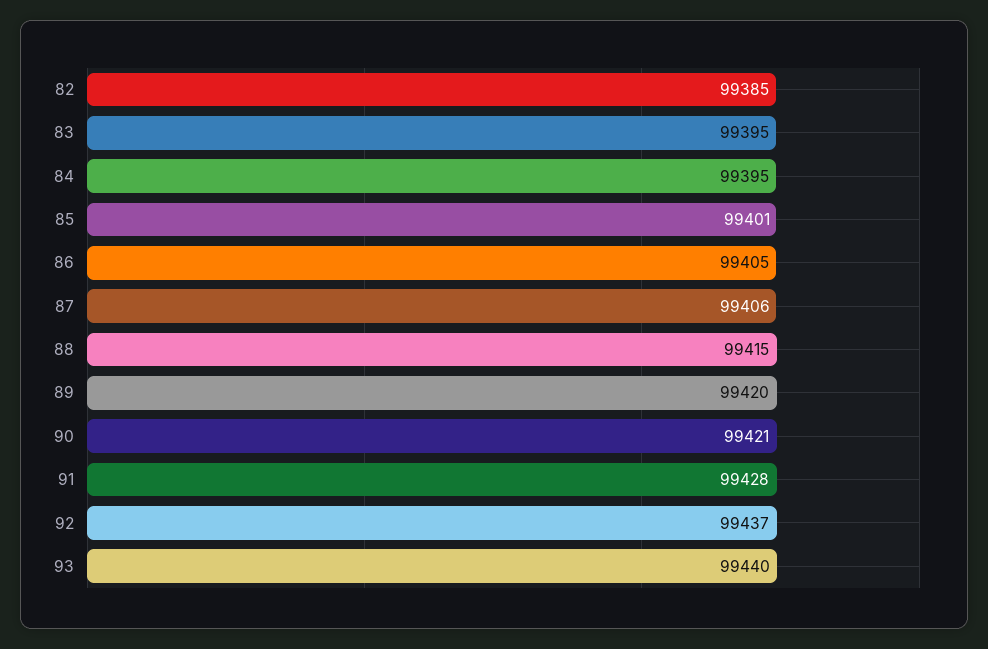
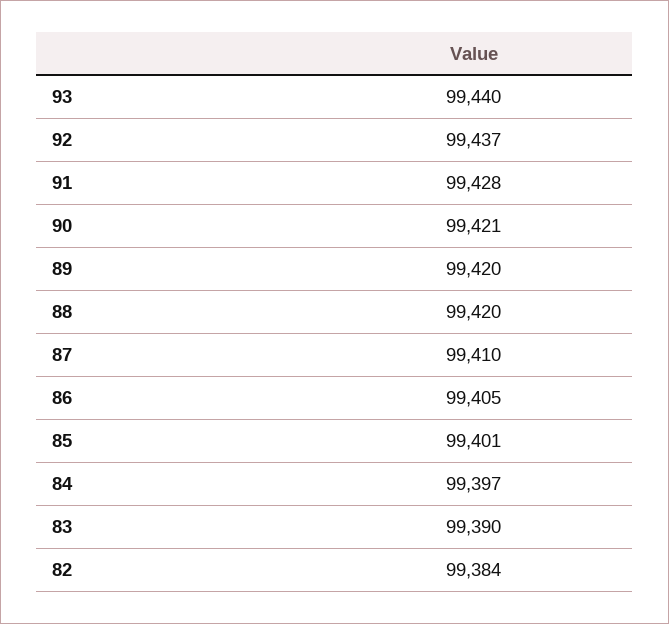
82: 99385 -> 99384
83: 99395 -> 99390
84: 99395 -> 99397
87: 99406 -> 99410
88: 99415 -> 99420

